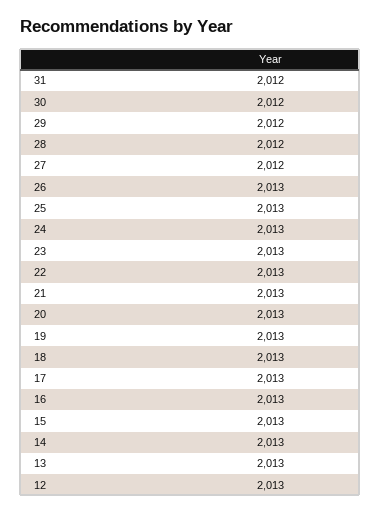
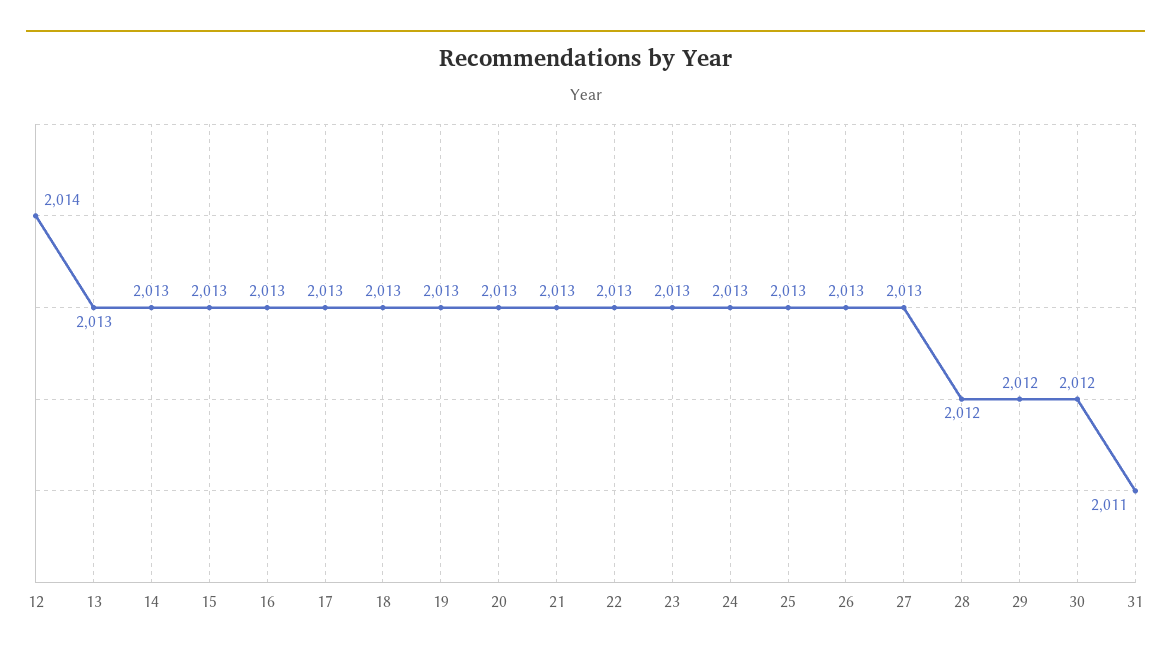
31: 2012 -> 2011
27: 2012 -> 2013
12: 2013 -> 2014

